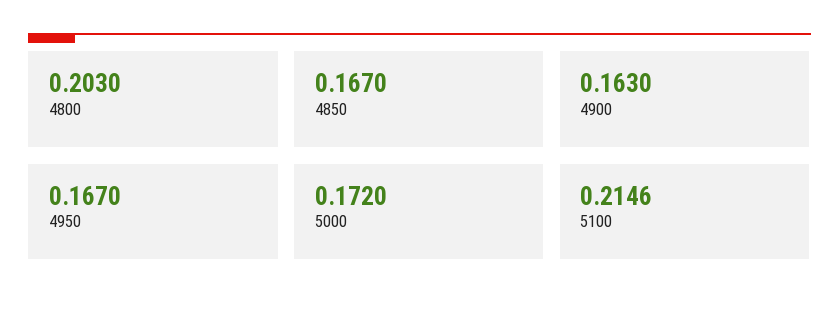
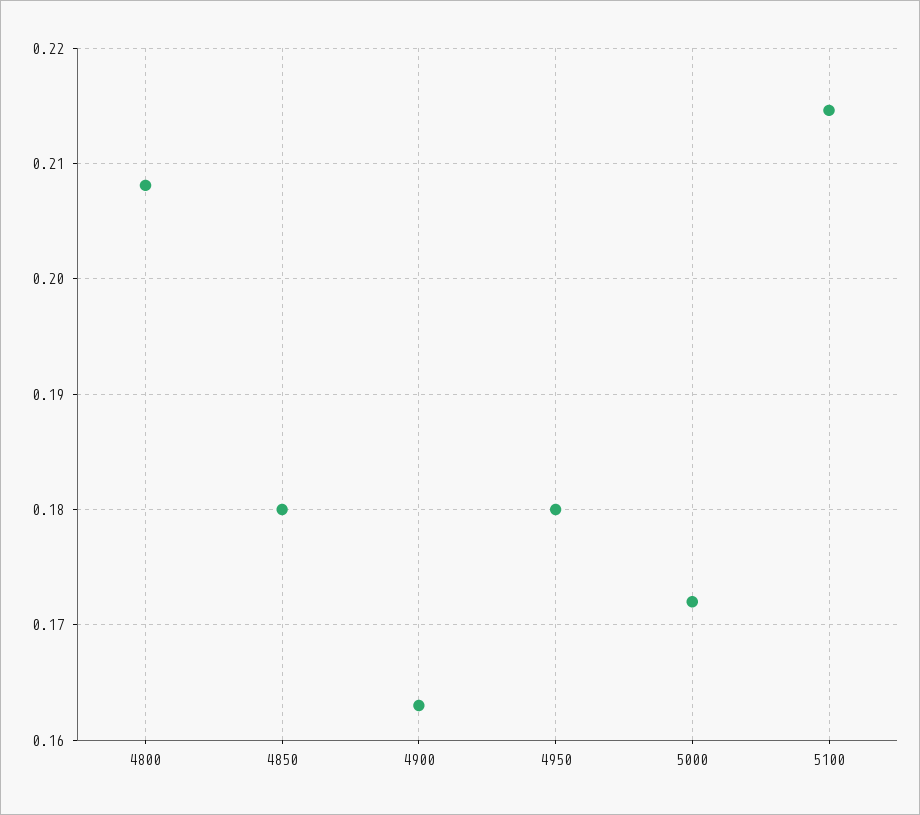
4800: 0.203 -> 0.208
4850: 0.167 -> 0.18
4950: 0.167 -> 0.18

